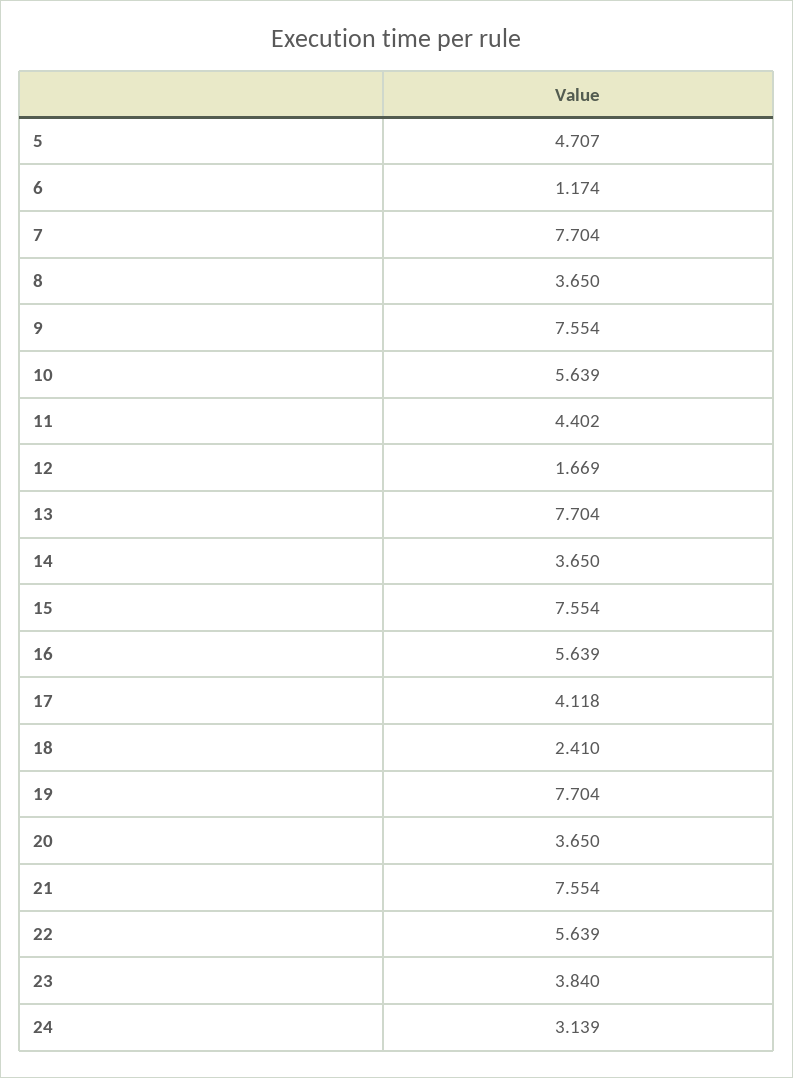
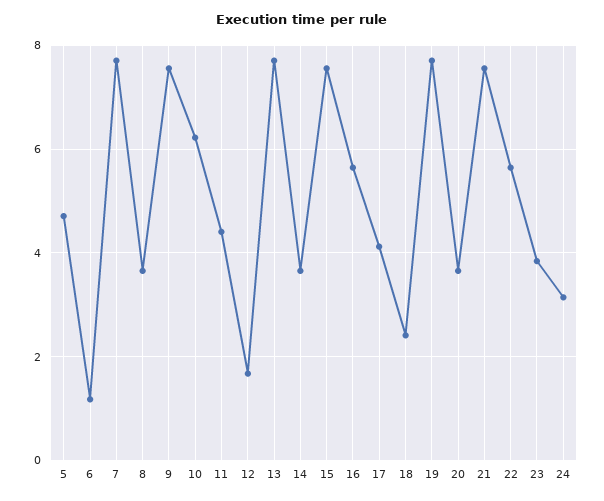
10: 5.639 -> 6.2

